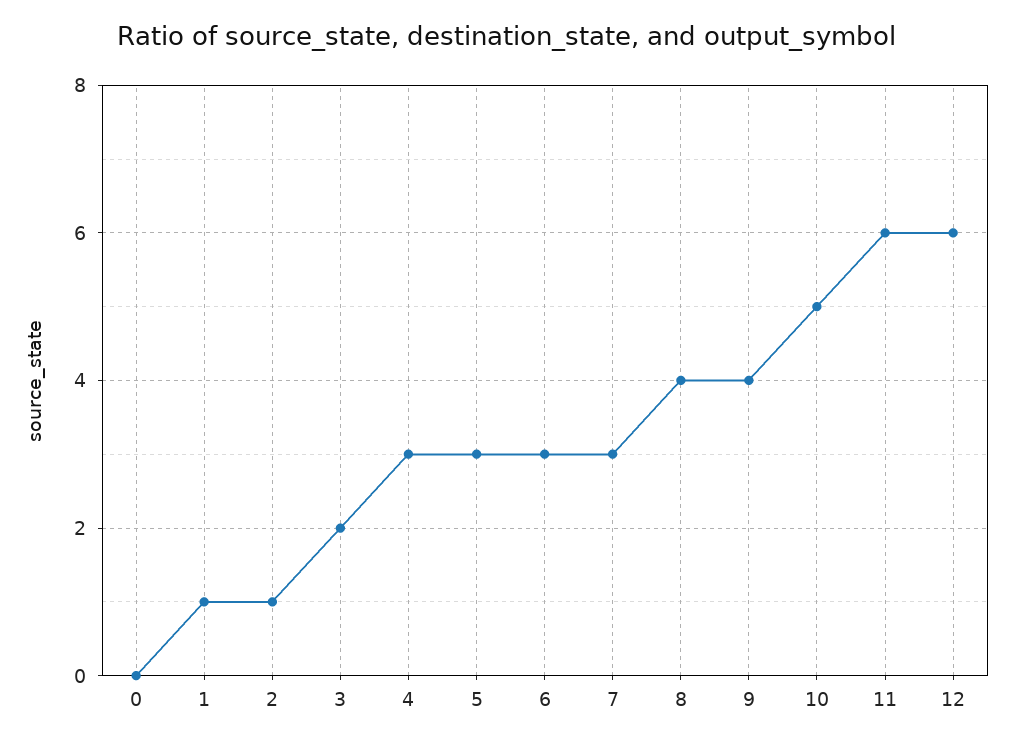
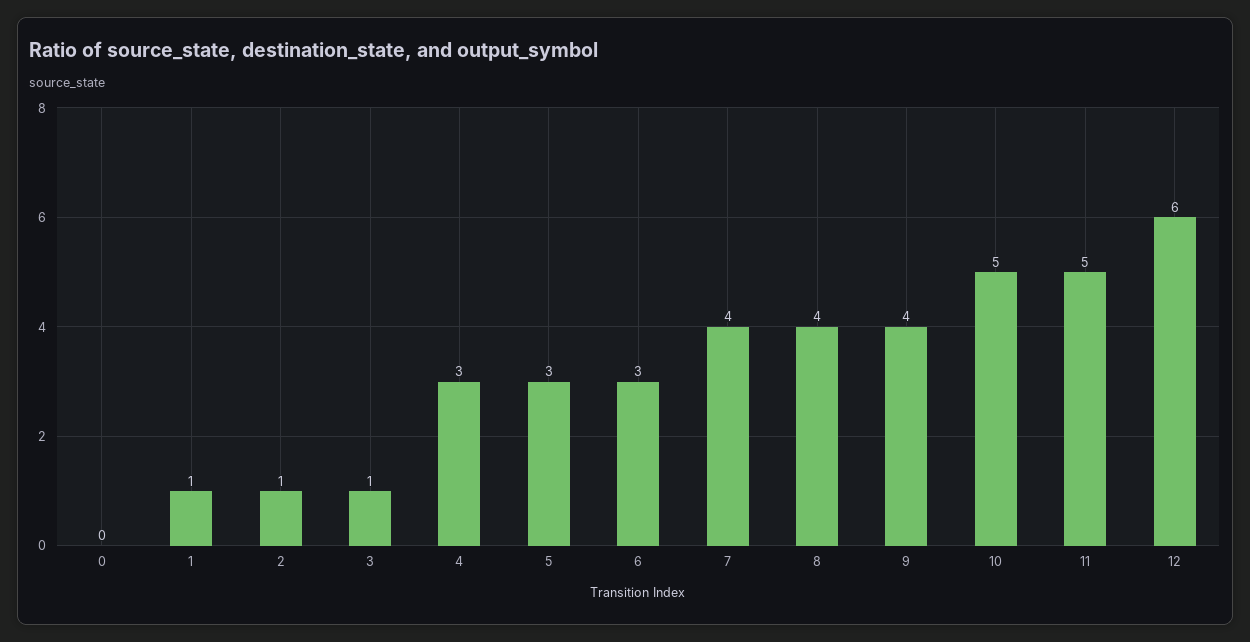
3: 2 -> 1
7: 3 -> 4
11: 6 -> 5

